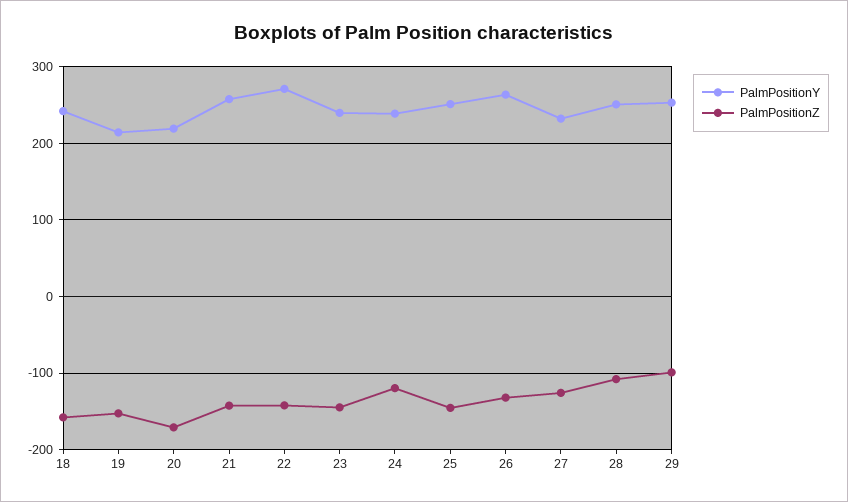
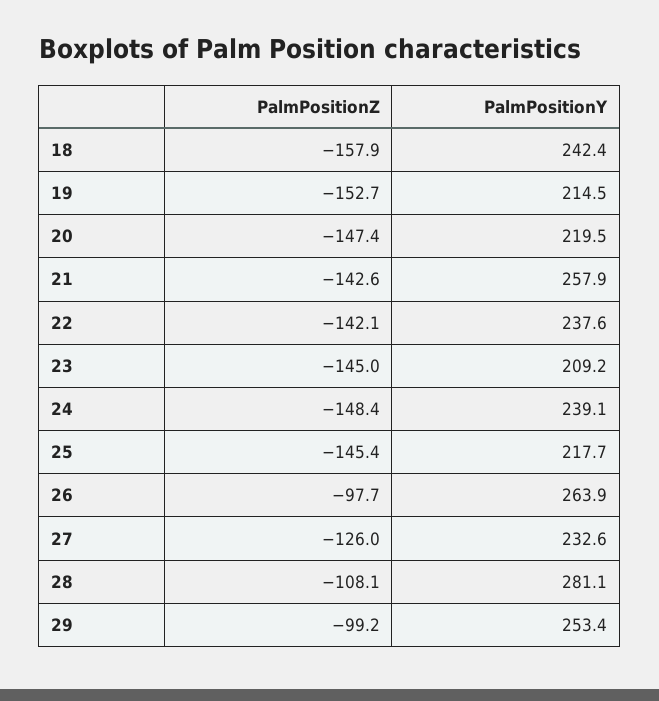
PalmPositionZ, 20: -170 -> -147.4
PalmPositionY, 22: 270 -> 237.6
PalmPositionY, 23: 240 -> 209.2
PalmPositionZ, 24: -120 -> -148.4
PalmPositionY, 25: 250 -> 217.7
PalmPositionZ, 26: -130 -> -97.7
PalmPositionY, 28: 250 -> 281.1

